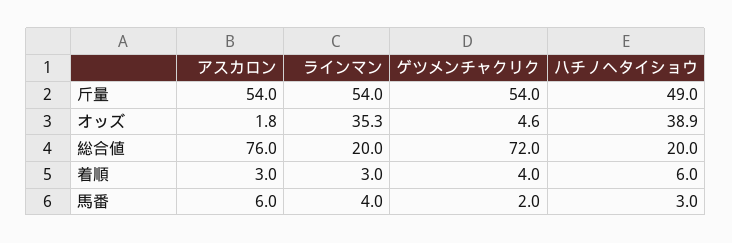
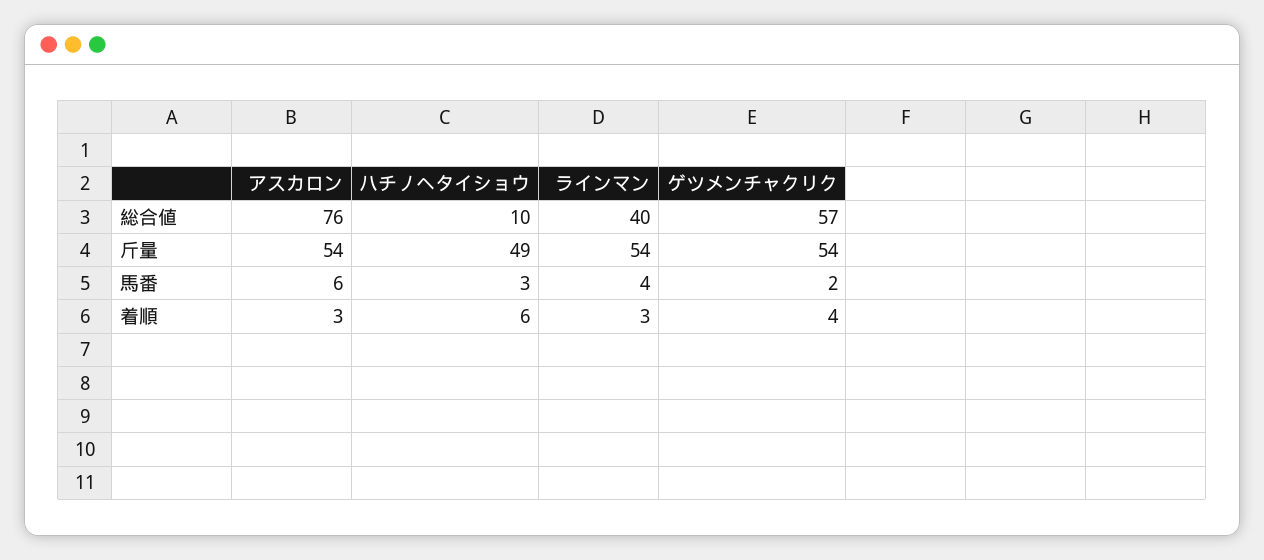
アスカロン, オッズ: 1.8 -> none
ラインマン, オッズ: 35.3 -> none
ゲツメンチャクリク, オッズ: 4.6 -> none
ハチノヘタイショウ, オッズ: 38.9 -> none
ラインマン, 総合値: 20 -> 40
ゲツメンチャクリク, 総合値: 72 -> 57
ハチノヘタイショウ, 総合値: 20 -> 10

